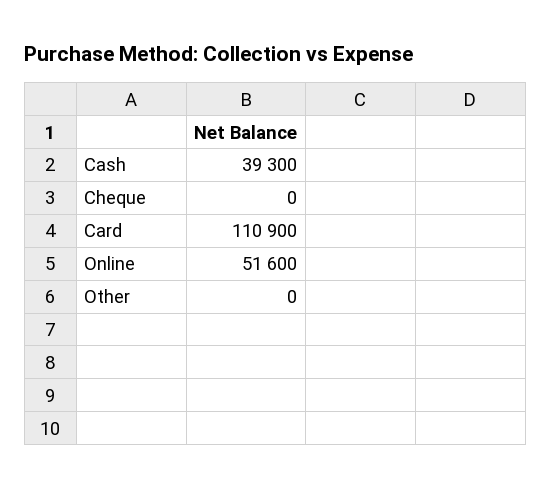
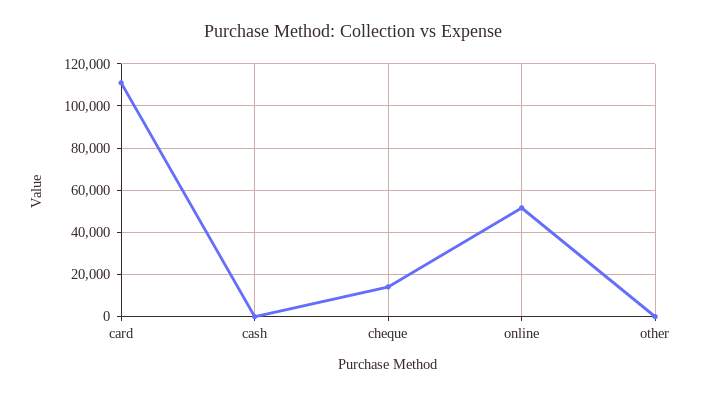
Cash: 39300 -> 0
Cheque: 0 -> 15000

